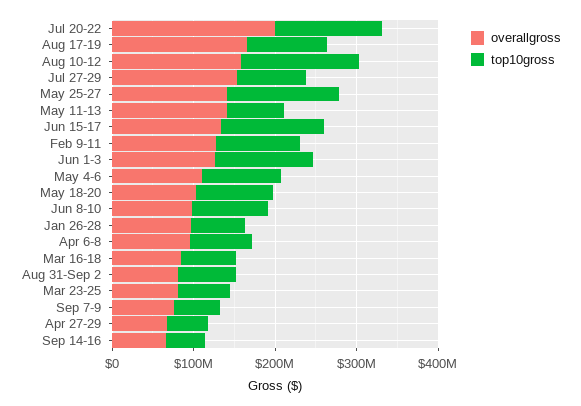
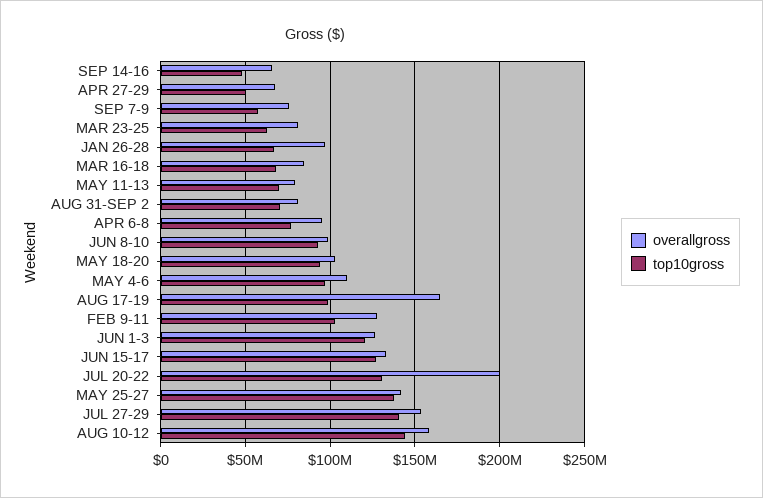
top10gross, Jul 27-29: 80000000 -> 140000000
overallgross, May 11-13: 140000000 -> 80000000

